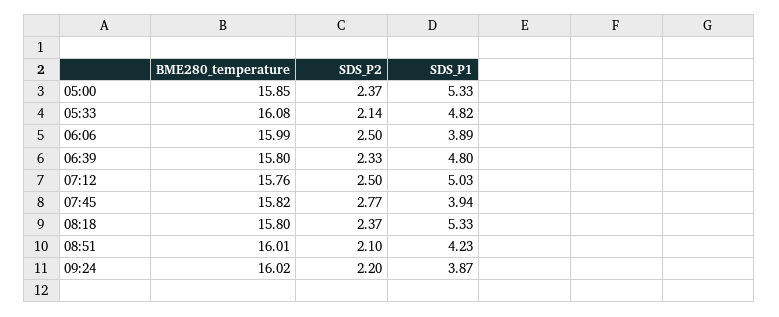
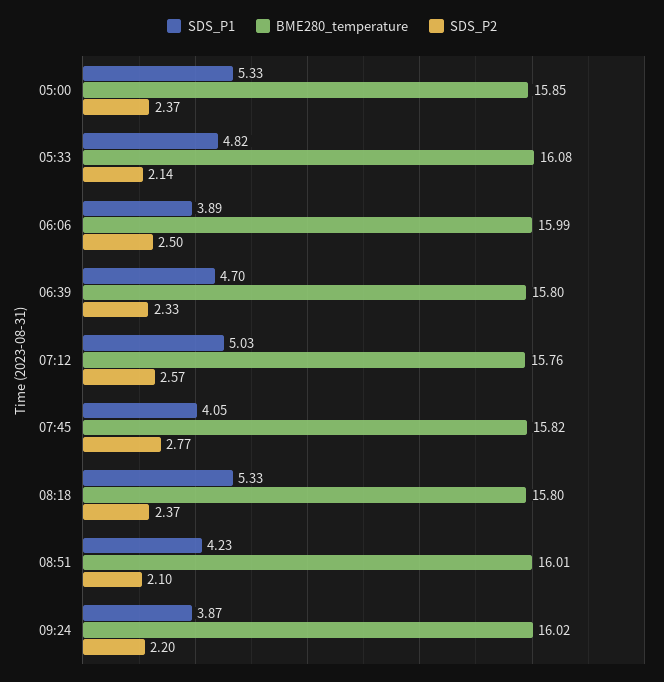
SDS_P1, 06:39: 4.8 -> 4.7
SDS_P2, 07:12: 2.5 -> 2.57
SDS_P1, 07:45: 3.94 -> 4.05

